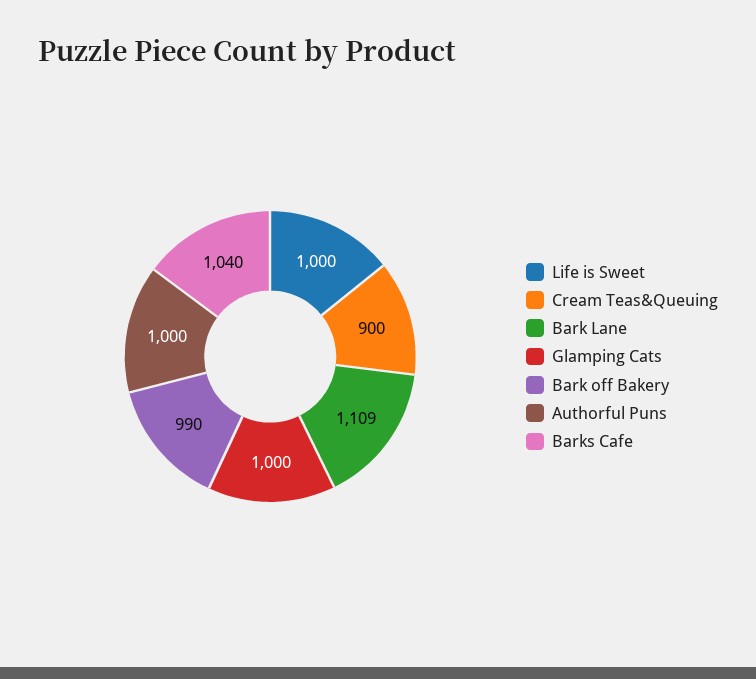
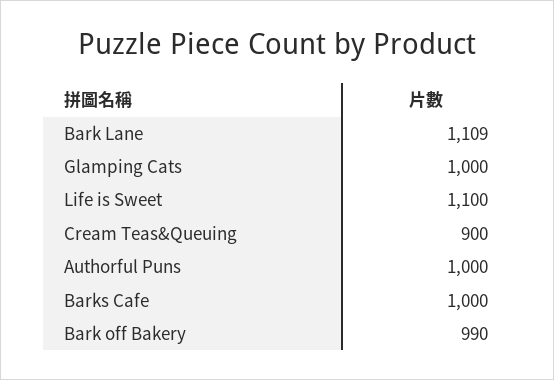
Life is Sweet: 1000 -> 1100
Barks Cafe: 1040 -> 1000

